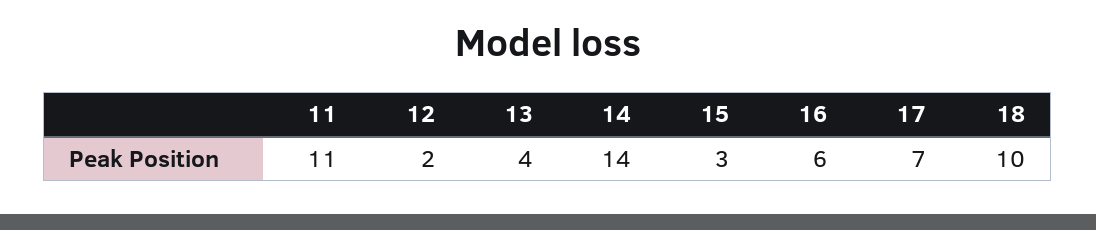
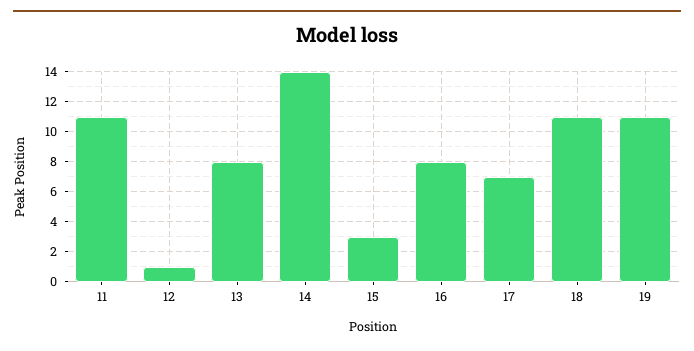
12: 2 -> 1
13: 4 -> 8
16: 6 -> 8
18: 10 -> 11
19: none -> 11

